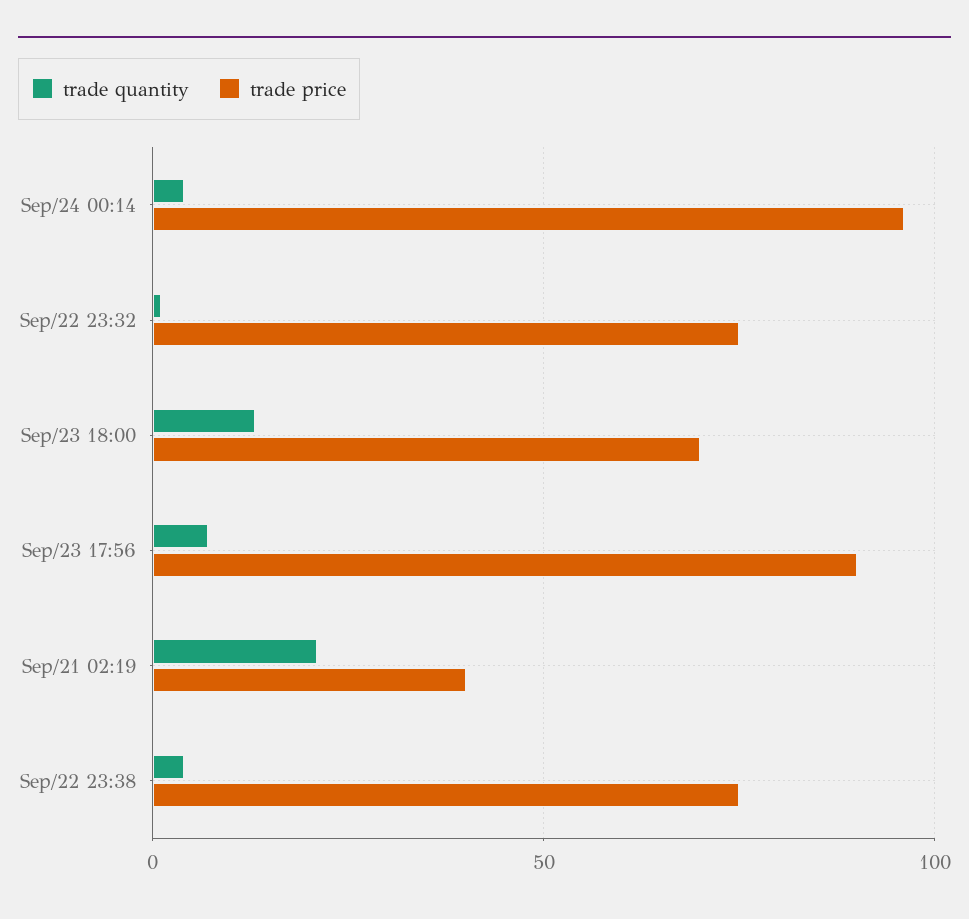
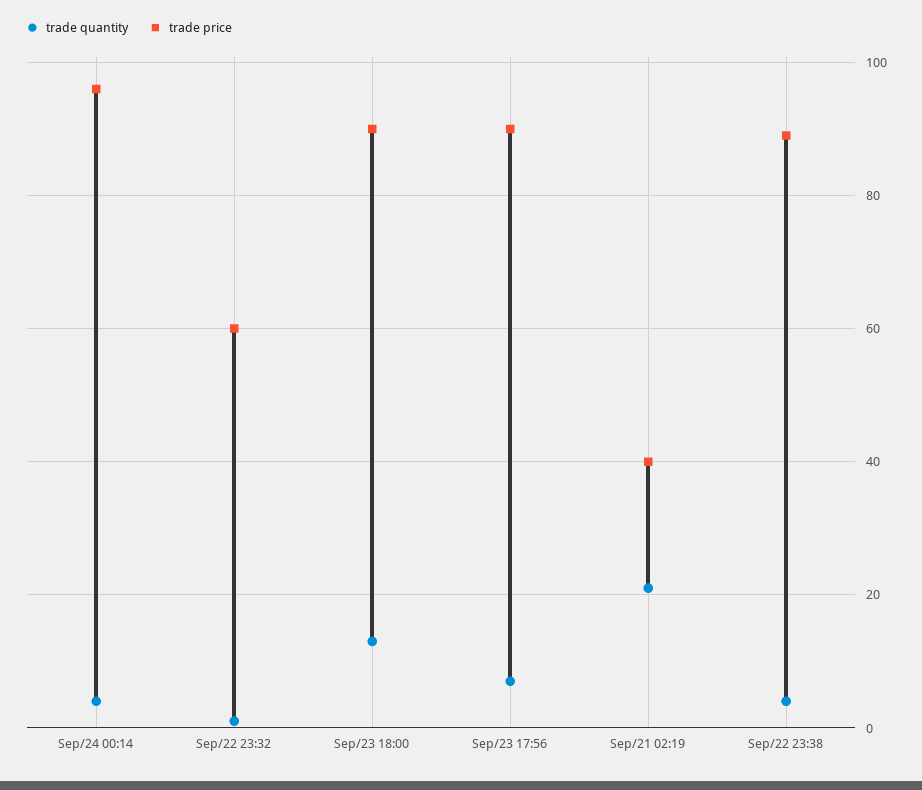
trade price, Sep/22 23:32: 75 -> 60
trade price, Sep/23 18:00: 70 -> 90
trade price, Sep/22 23:38: 75 -> 90

